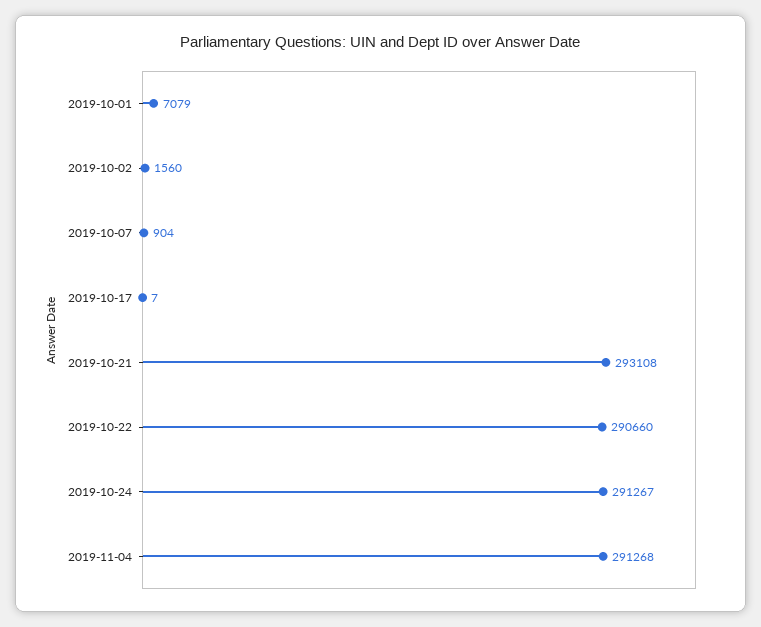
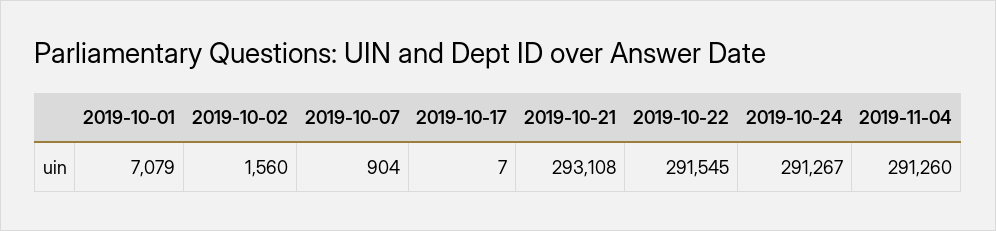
2019-10-22: 290660 -> 291545
2019-11-04: 291268 -> 291260

